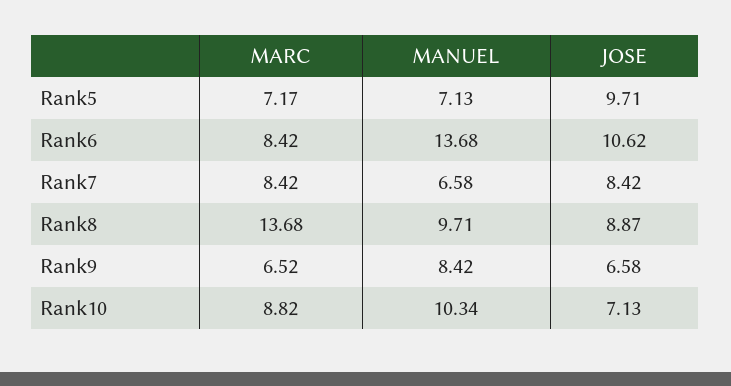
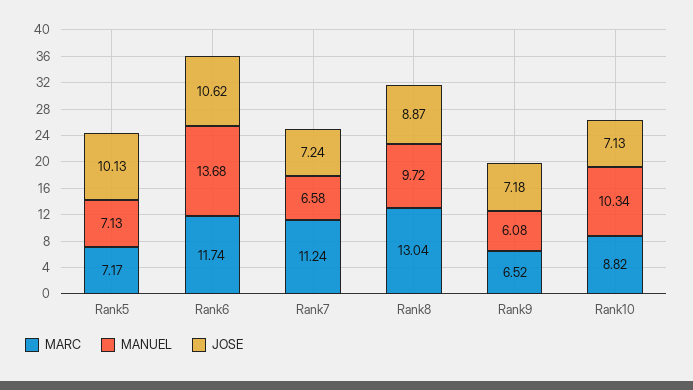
JOSE, Rank5: 9.71 -> 10.13
MARC, Rank6: 8.42 -> 11.74
MARC, Rank7: 8.42 -> 11.24
JOSE, Rank7: 8.42 -> 7.24
MARC, Rank8: 13.68 -> 13.04
MANUEL, Rank8: 9.71 -> 9.72
MANUEL, Rank9: 8.42 -> 6.08
JOSE, Rank9: 6.58 -> 7.18

